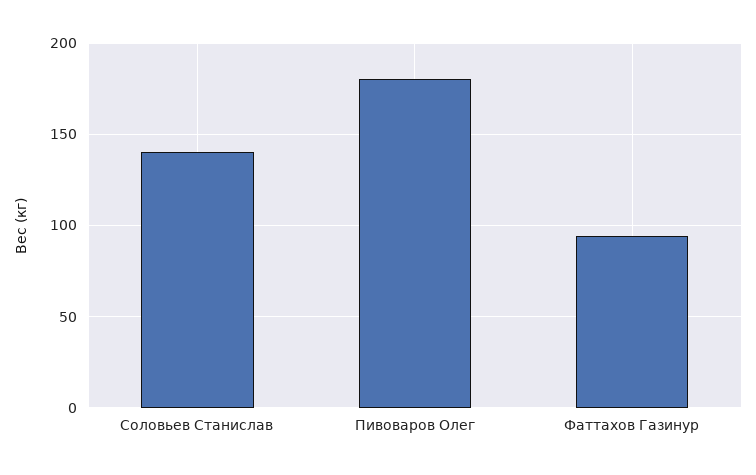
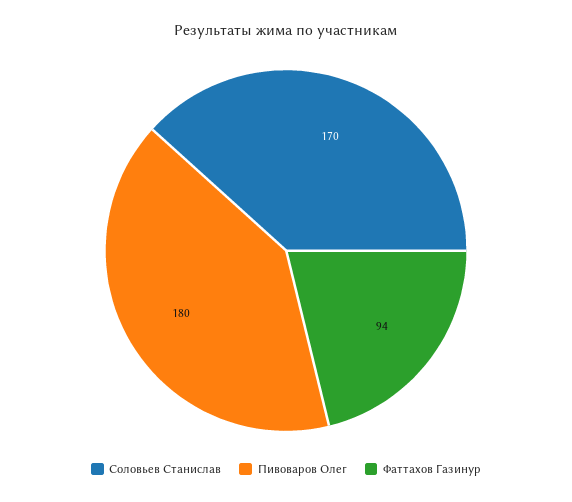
Соловьев Станислав: 140 -> 170

